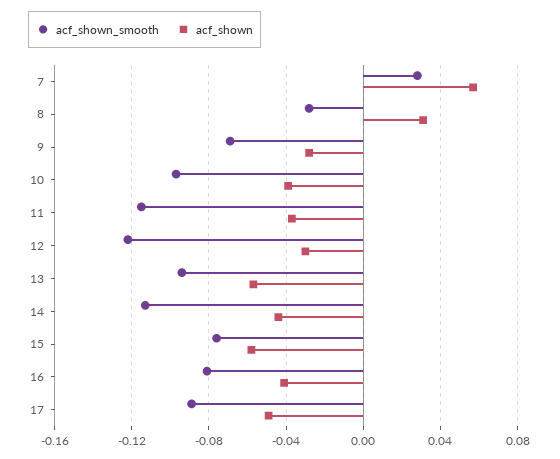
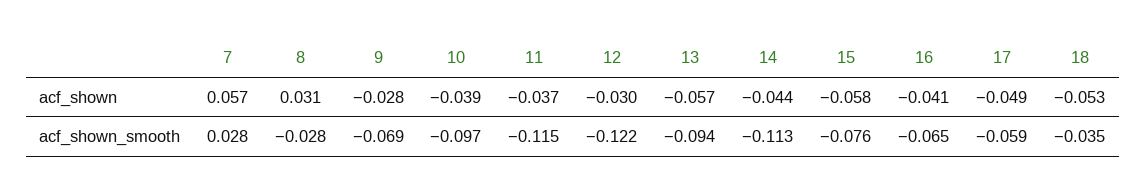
acf_shown_smooth, 16: -0.08 -> -0.065
acf_shown_smooth, 17: -0.09 -> -0.059
acf_shown, 18: none -> -0.053
acf_shown_smooth, 18: none -> -0.035

